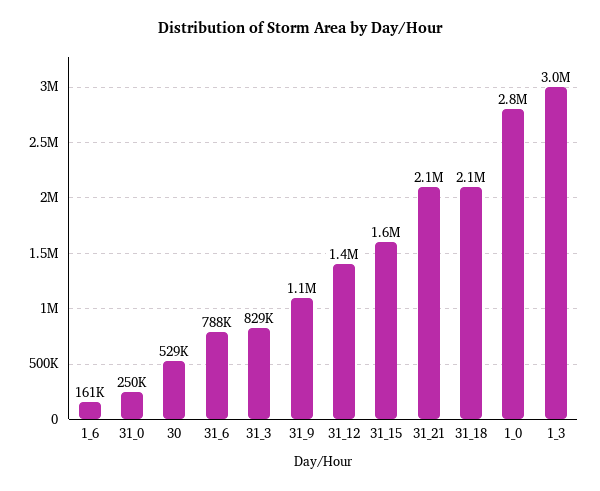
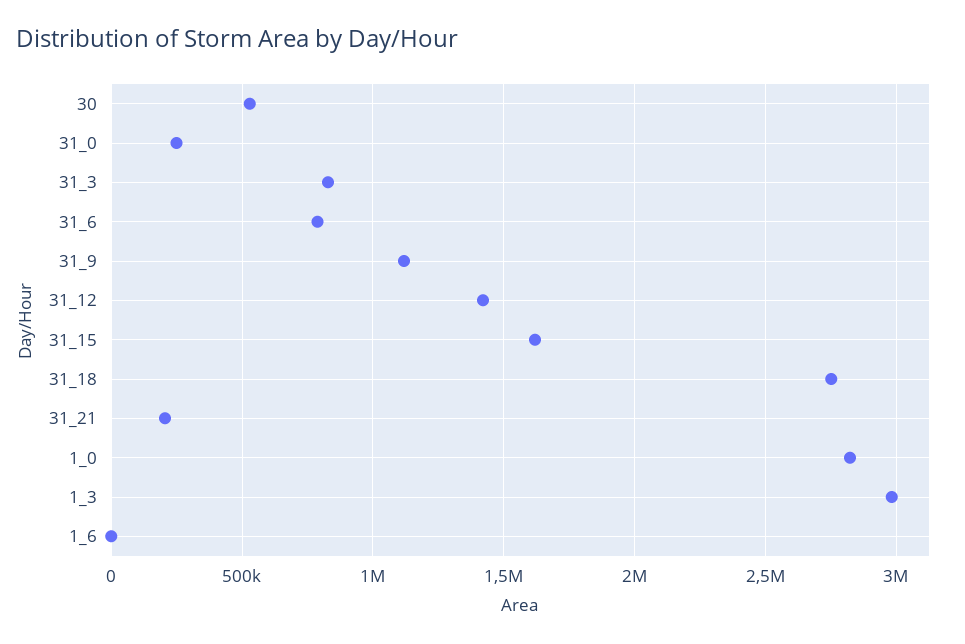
1_6: 161000 -> 0
31_21: 2100000 -> 200000
31_18: 2100000 -> 2750000

